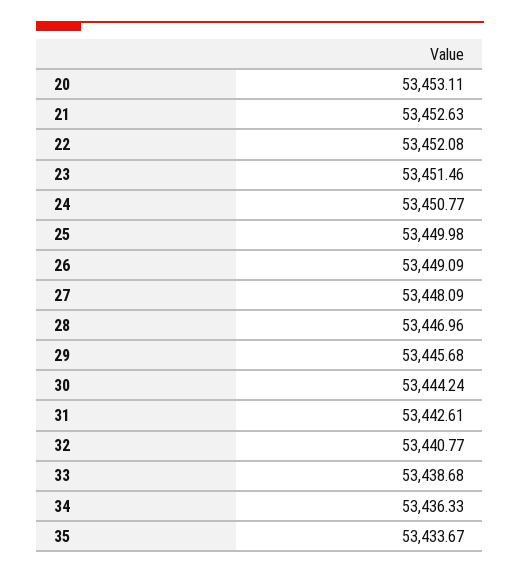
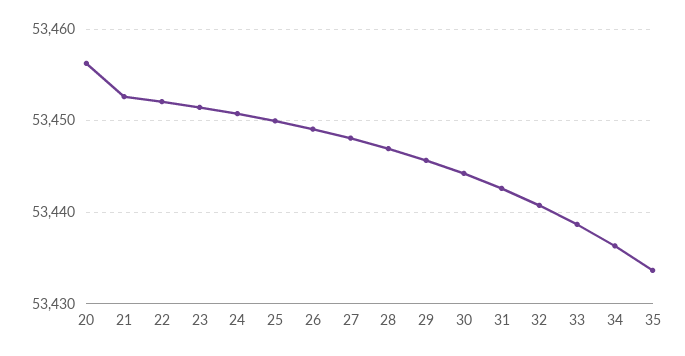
20: 53453.11 -> 53456

